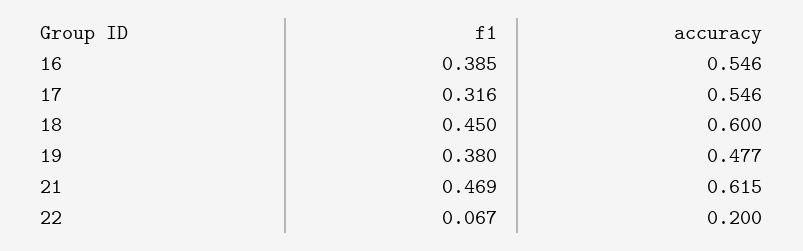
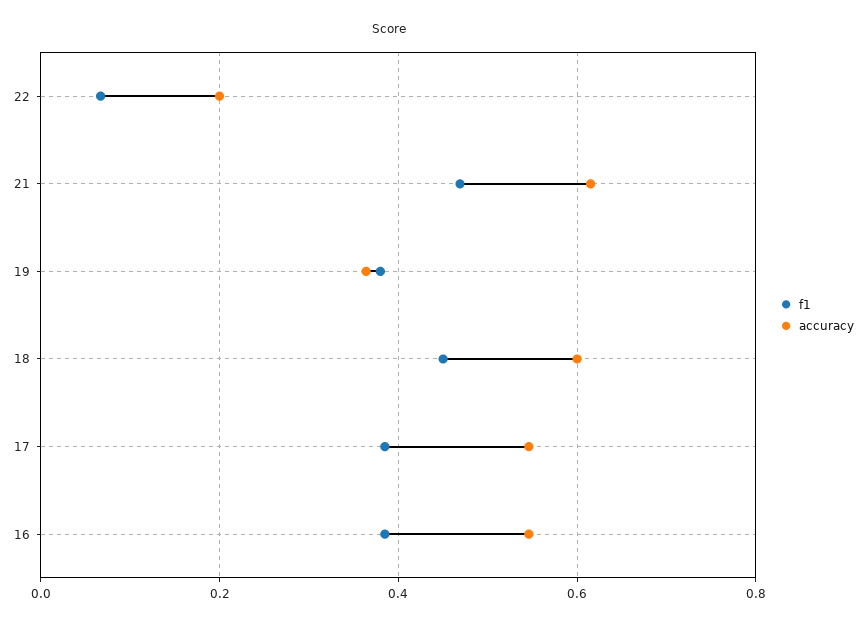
f1, 17: 0.316 -> 0.38
accuracy, 19: 0.477 -> 0.36

